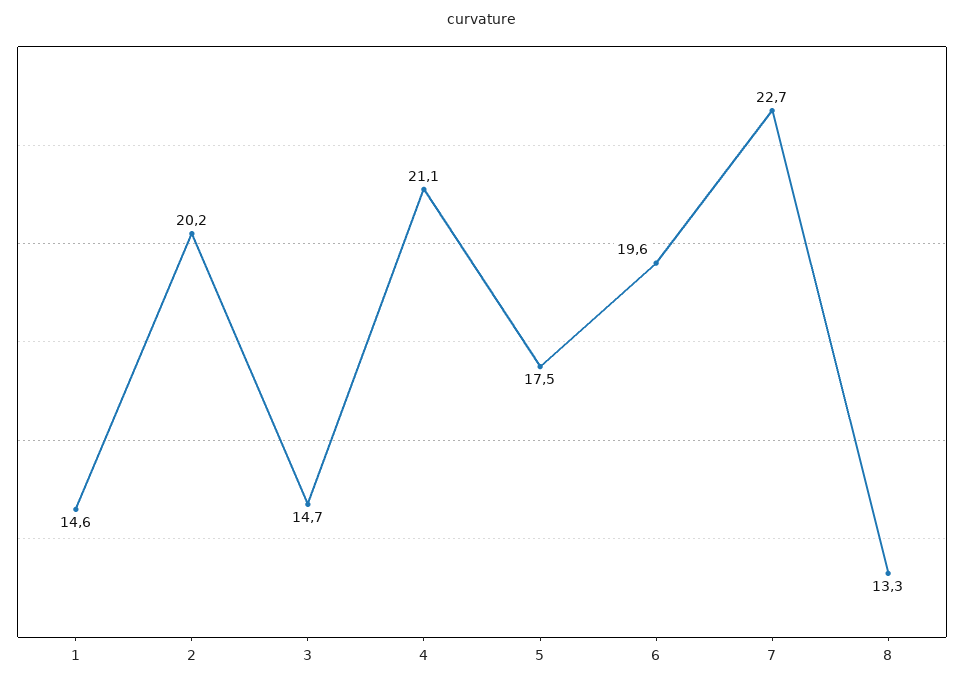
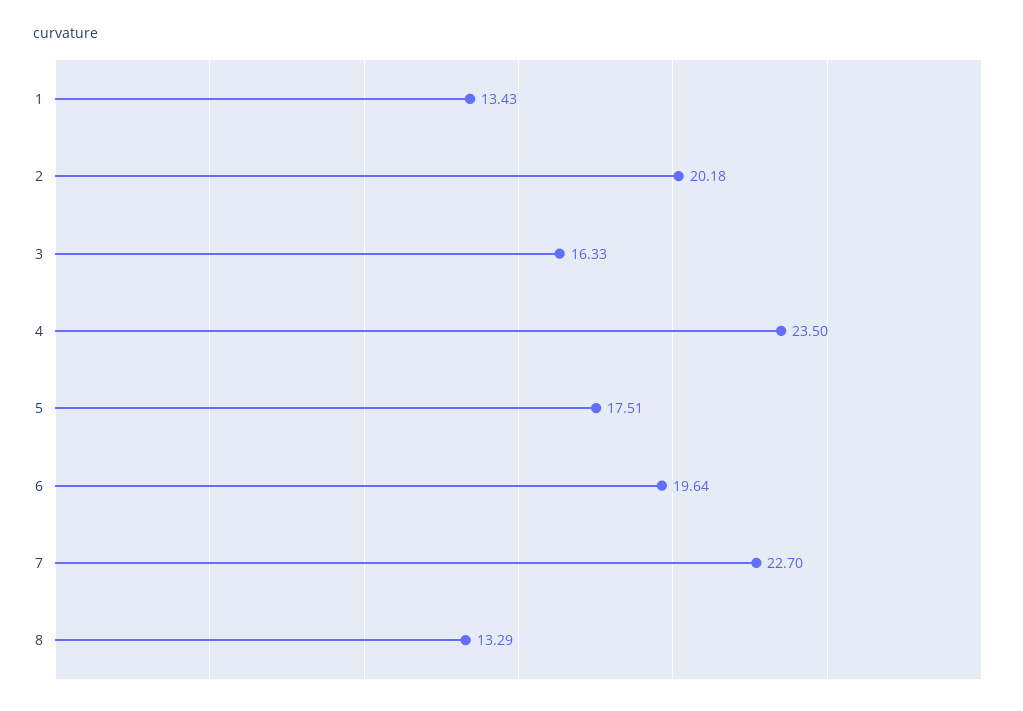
1: 14.6 -> 13.43
3: 14.7 -> 16.33
4: 21.1 -> 23.5

